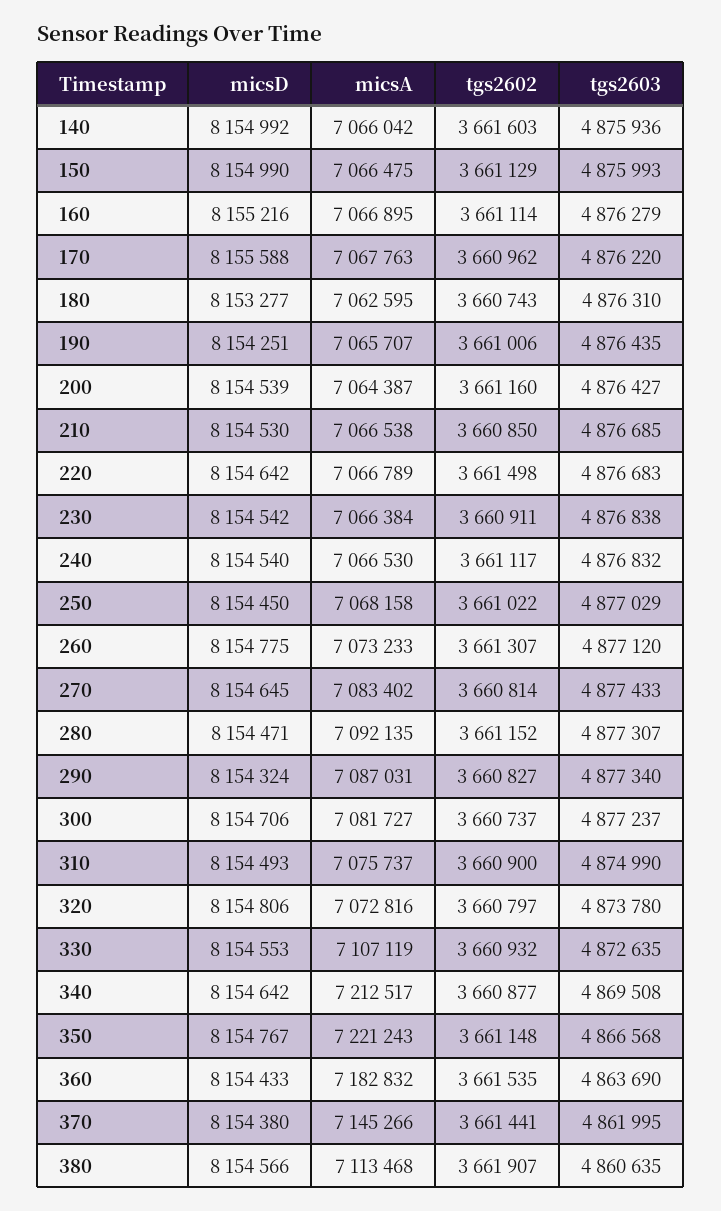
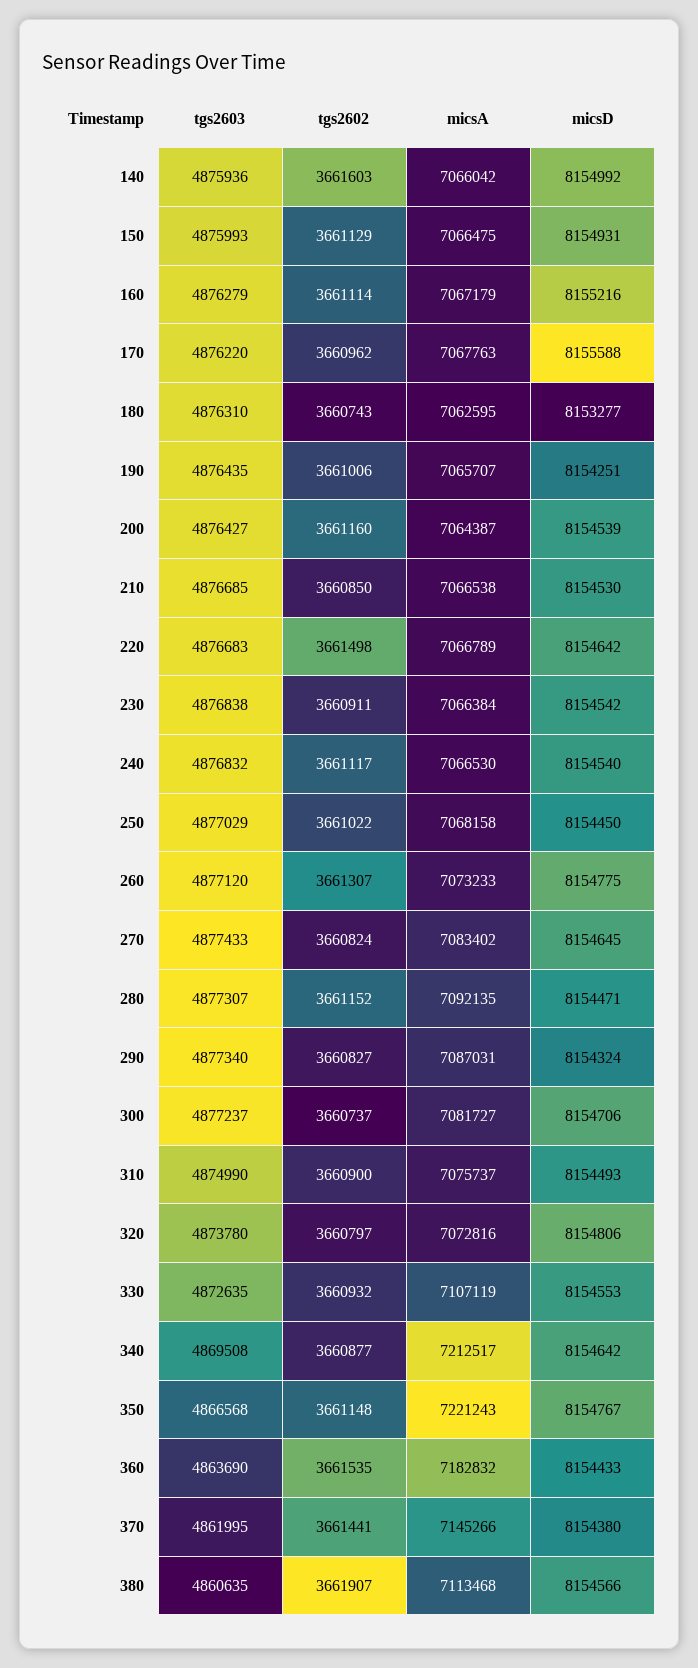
micsD, 150: 8154990 -> 8154931
micsA, 160: 7066895 -> 7067179
tgs2602, 270: 3660814 -> 3660824

